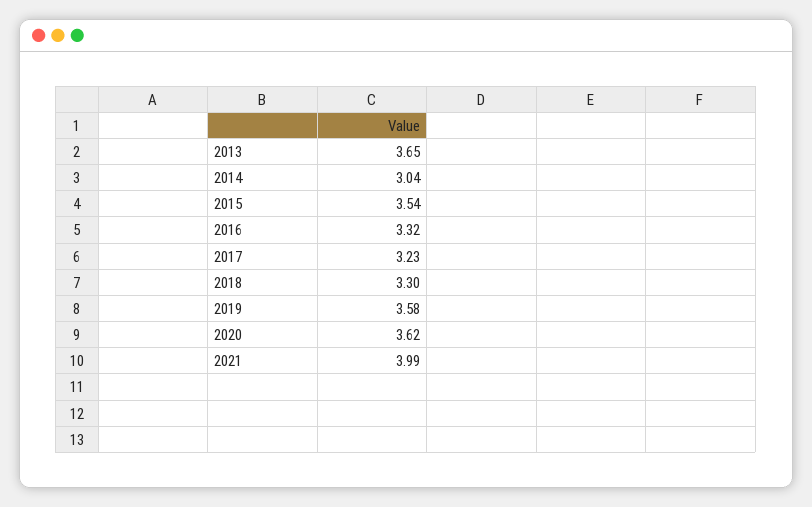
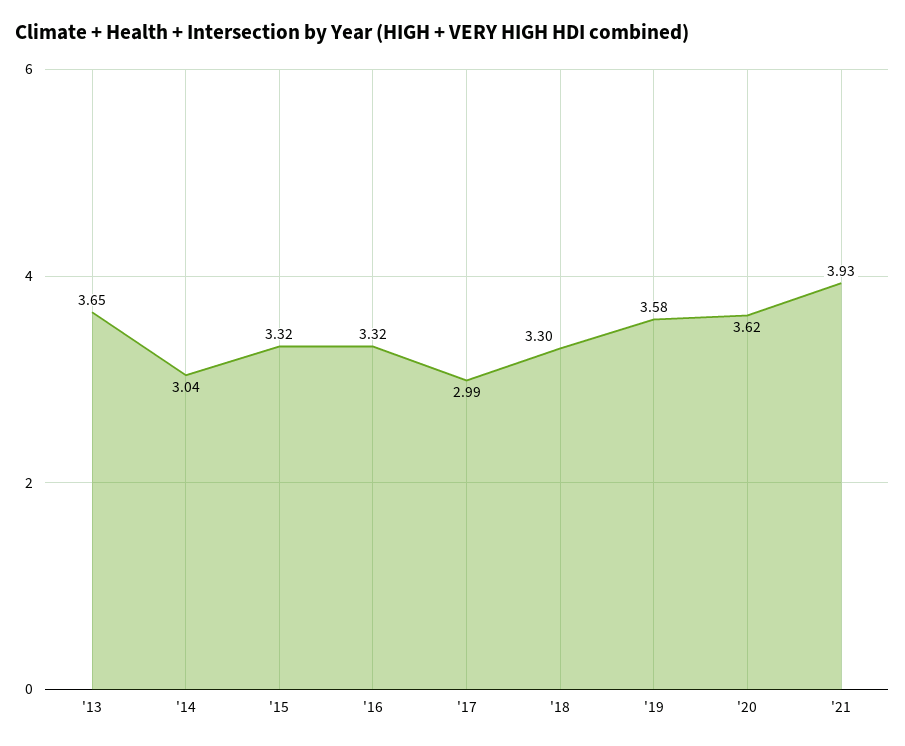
2015: 3.54 -> 3.32
2017: 3.23 -> 2.99
2021: 3.99 -> 3.93

